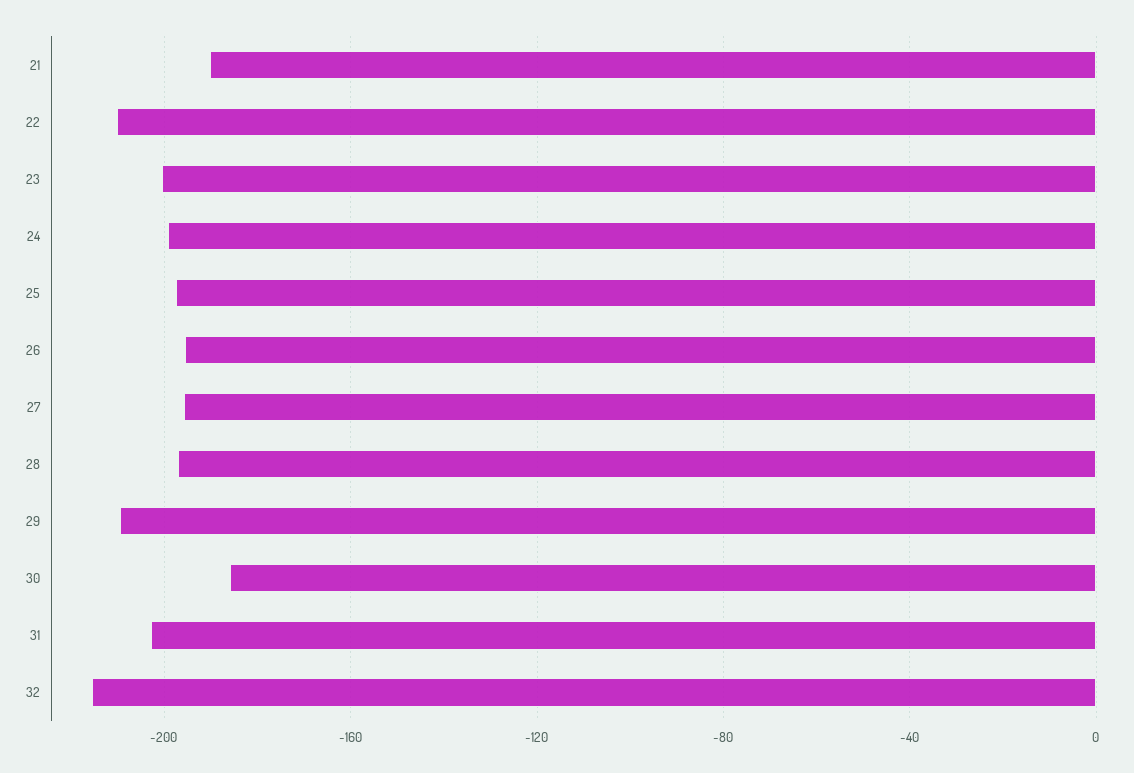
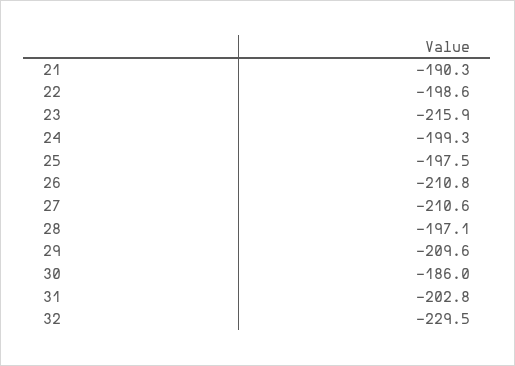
22: -210 -> -198.6
23: -200 -> -215.9
26: -195 -> -210.8
27: -195 -> -210.6
32: -215 -> -229.5

